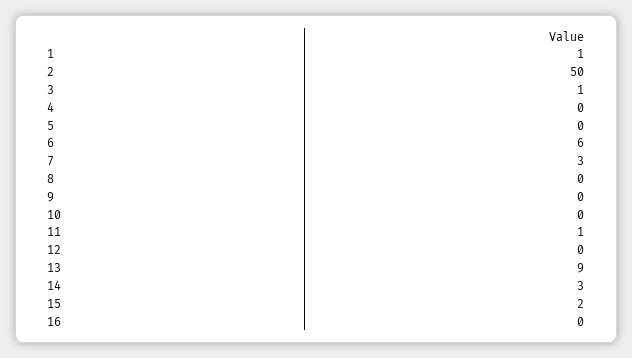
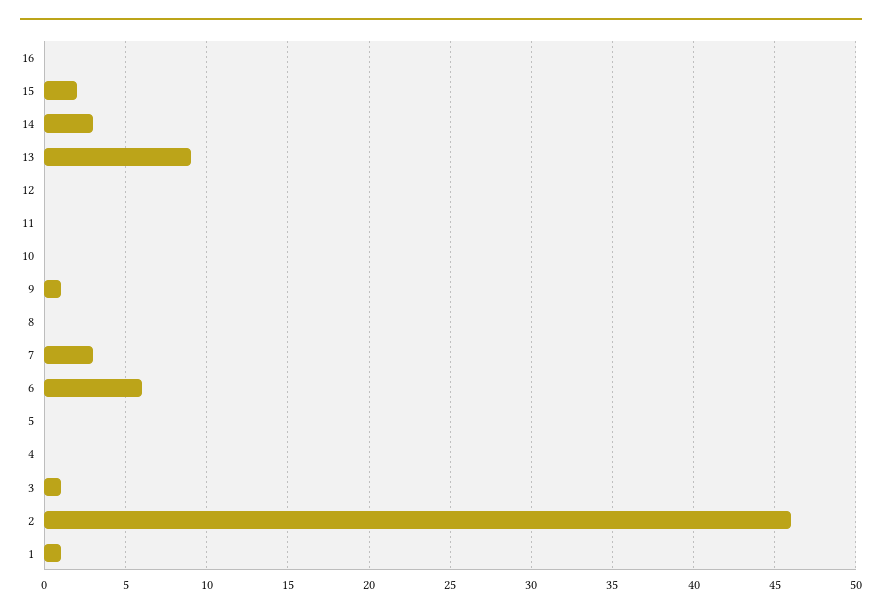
2: 50 -> 46
9: 0 -> 1
11: 1 -> 0

